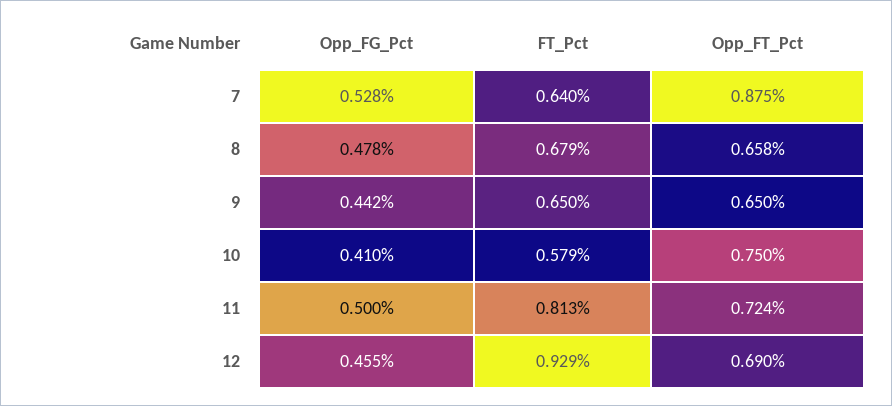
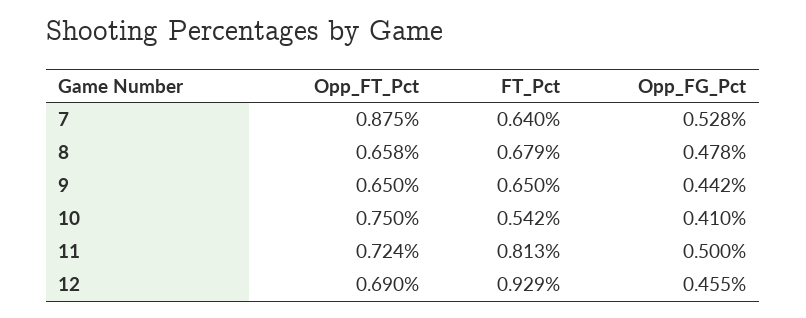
FT_Pct, 10: 0.579 -> 0.542

